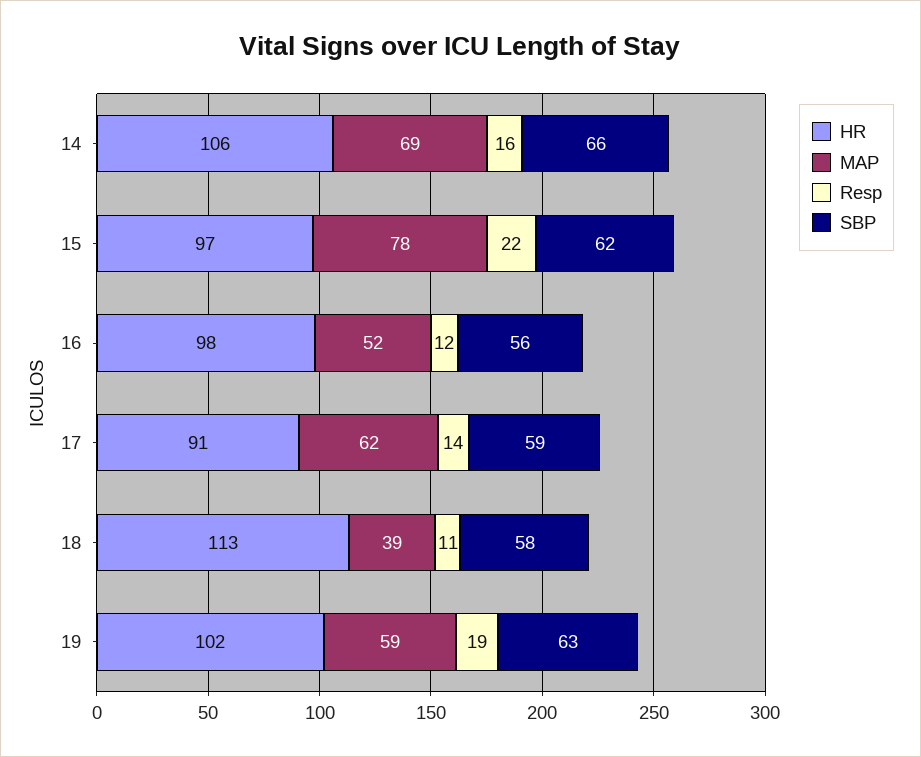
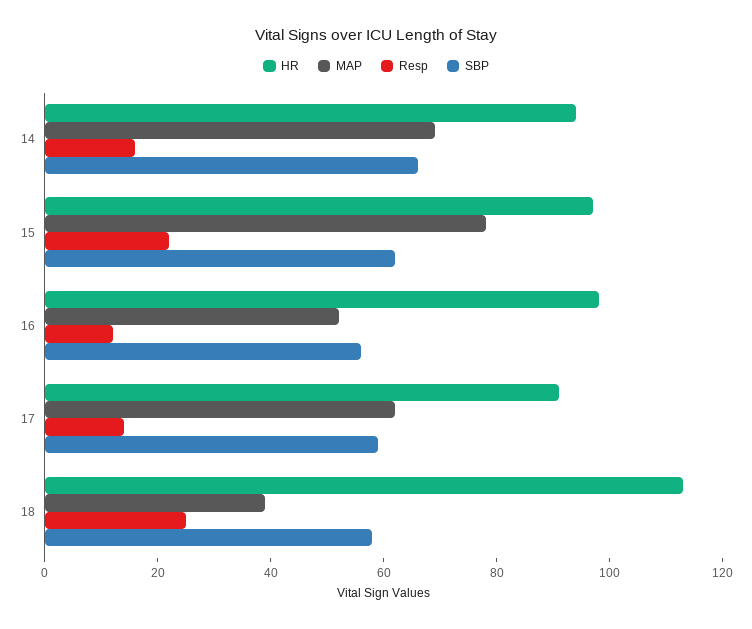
HR, 14: 106 -> 95
Resp, 18: 11 -> 25
HR, 19: 102 -> none
MAP, 19: 59 -> none
Resp, 19: 19 -> none
SBP, 19: 63 -> none

